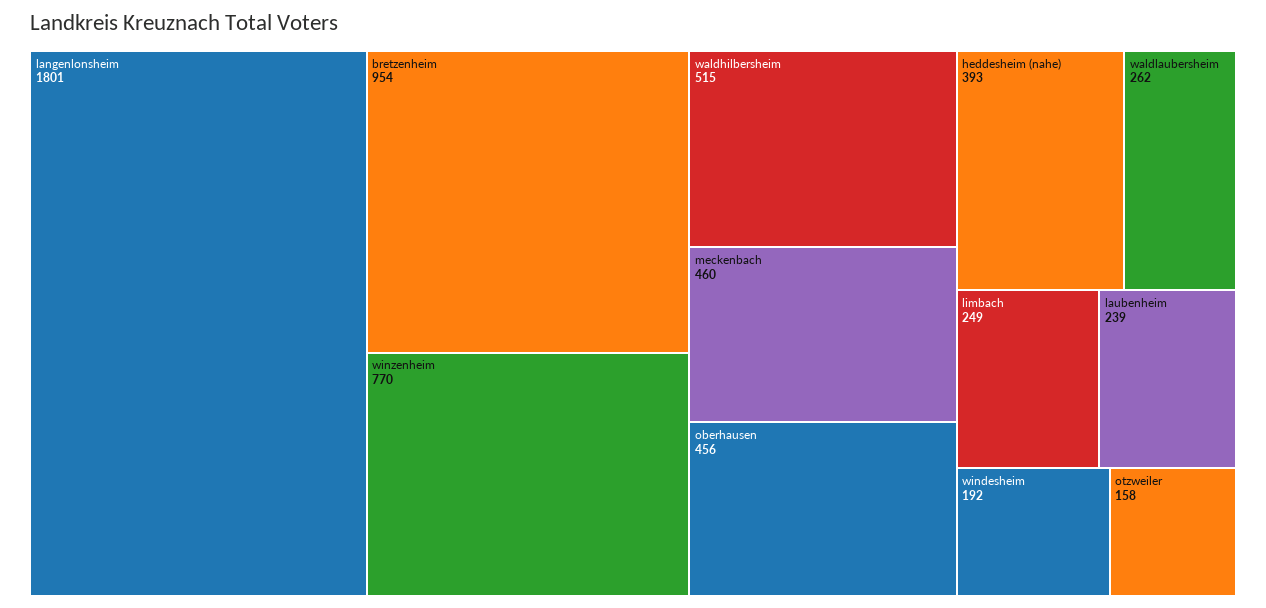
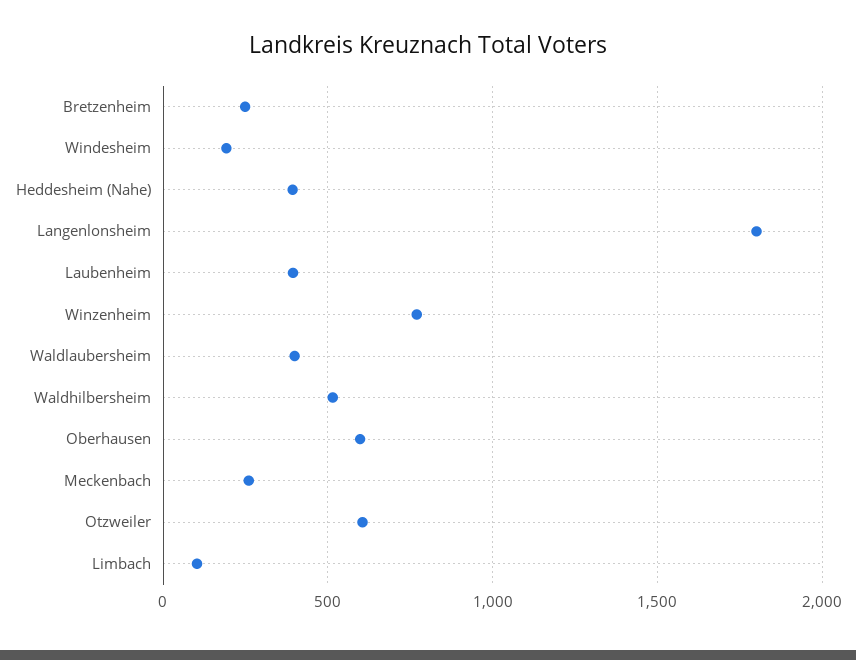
bretzenheim: 954 -> 250
meckenbach: 460 -> 250
oberhausen: 456 -> 600
waldlaubersheim: 262 -> 400
limbach: 249 -> 100
laubenheim: 239 -> 400
otzweiler: 158 -> 600

